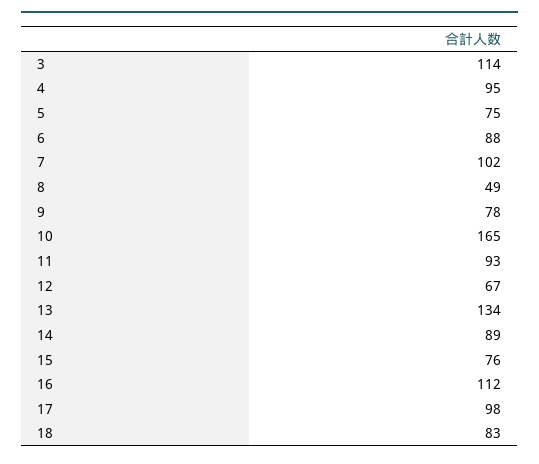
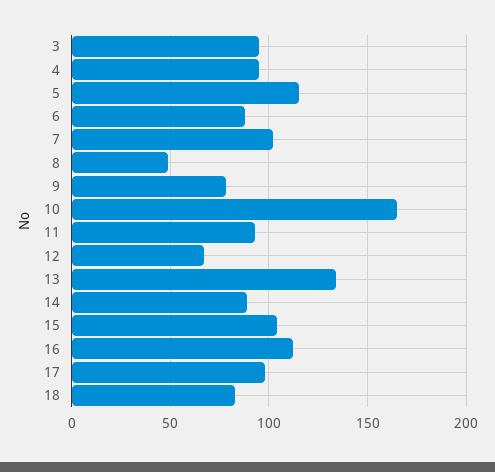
3: 114 -> 95
5: 75 -> 115
15: 76 -> 105

